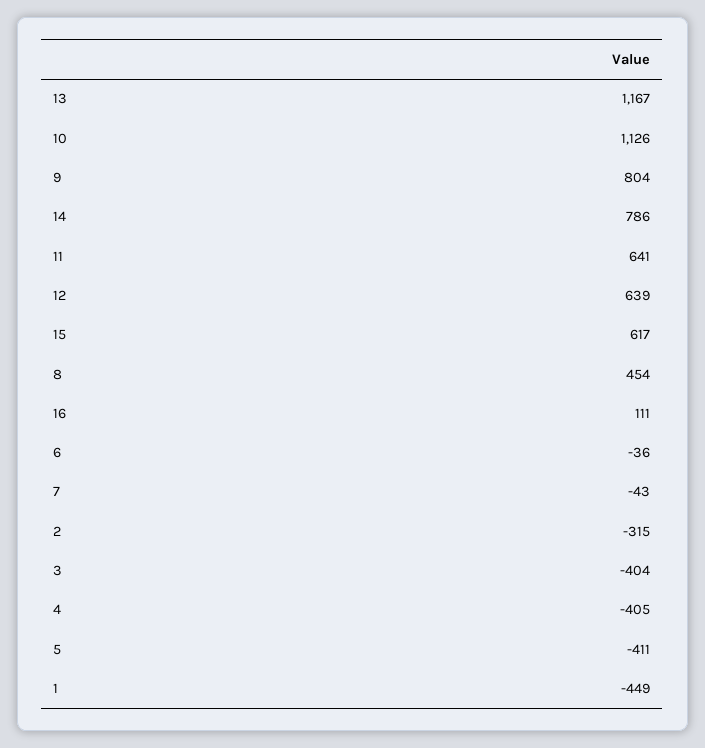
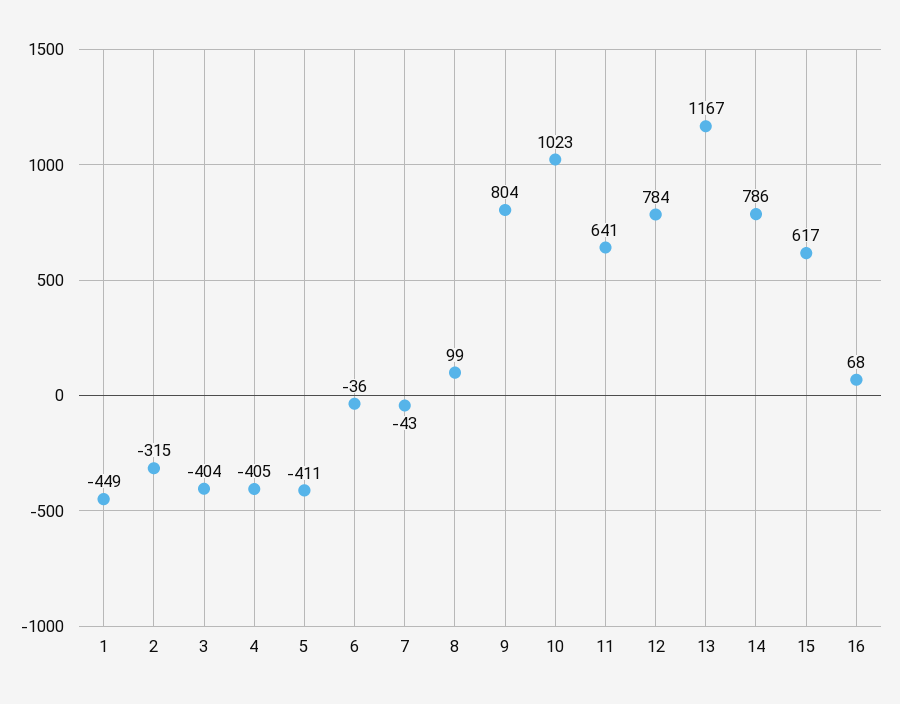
10: 1126 -> 1023
12: 639 -> 784
8: 454 -> 99
16: 111 -> 68

